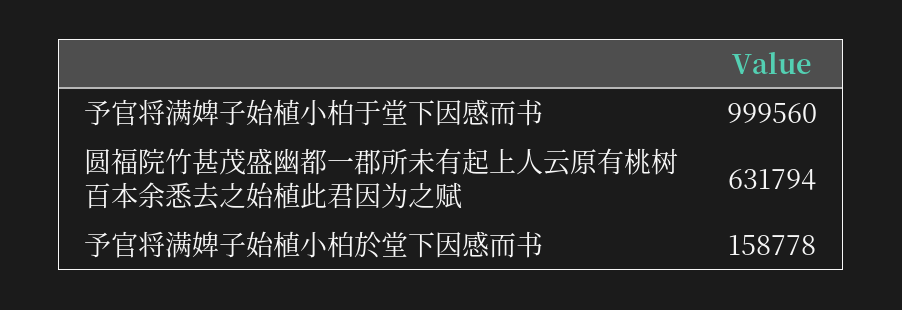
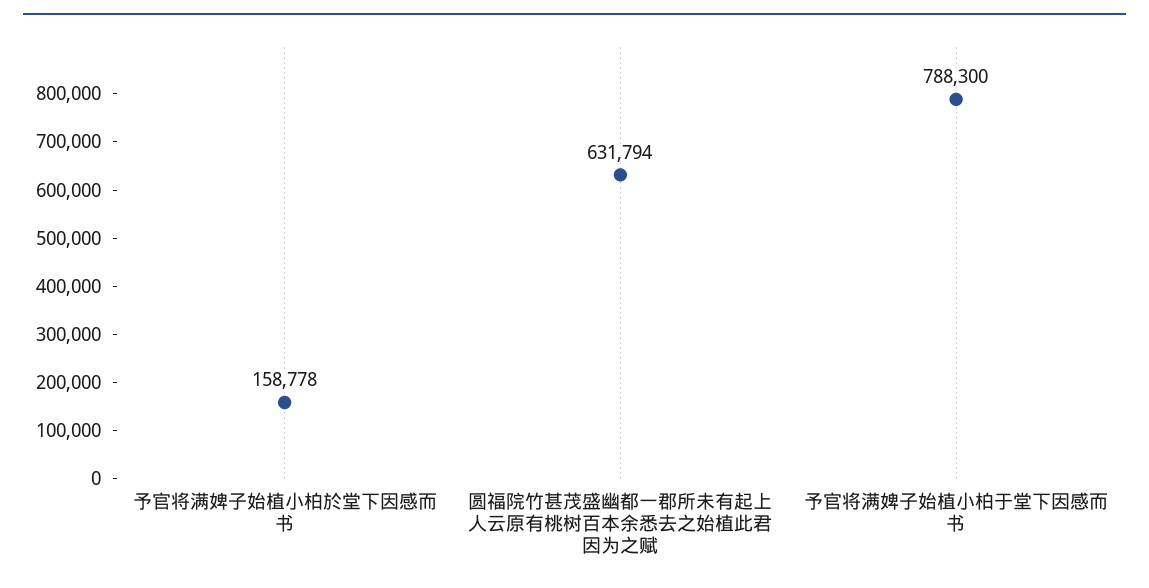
予官将满婢子始植小柏于堂下因感而书: 999560 -> 788300

